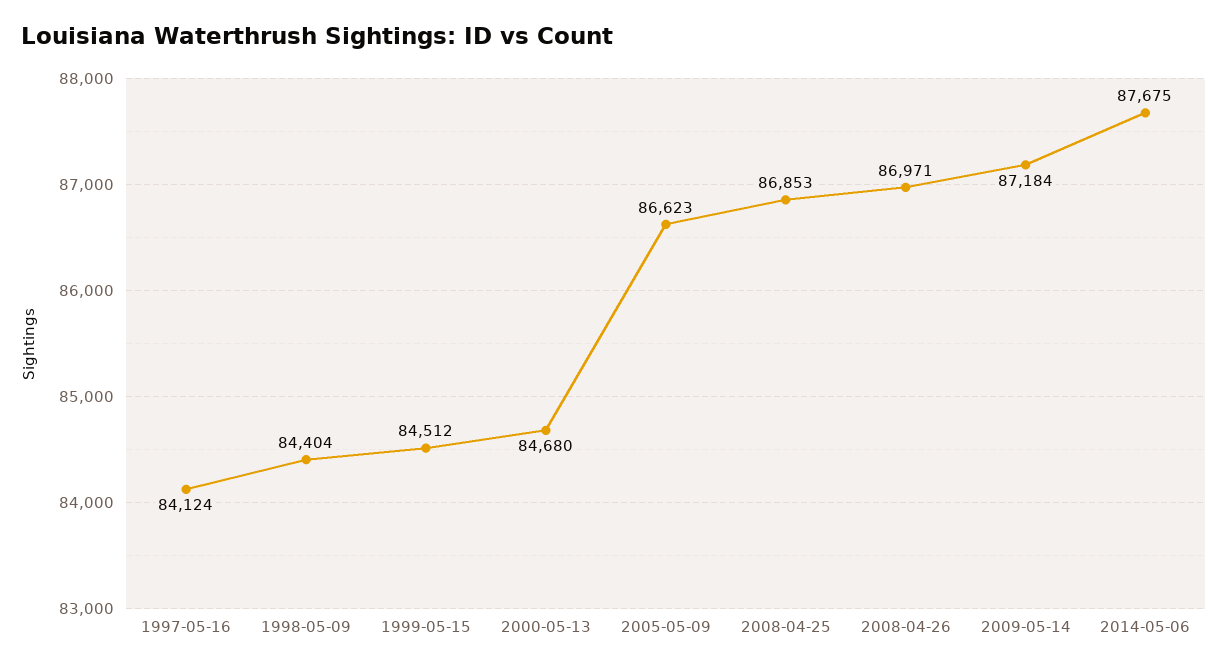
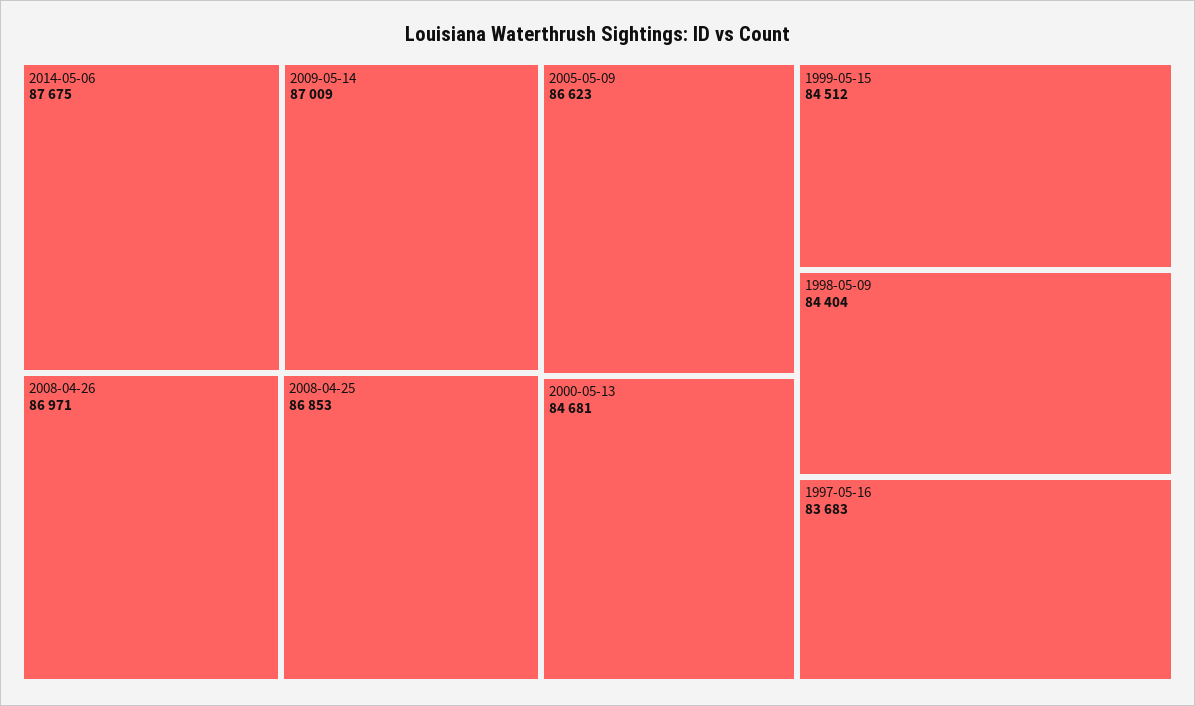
1997-05-16: 84124 -> 83683
2000-05-13: 84680 -> 84681
2009-05-14: 87184 -> 87009

